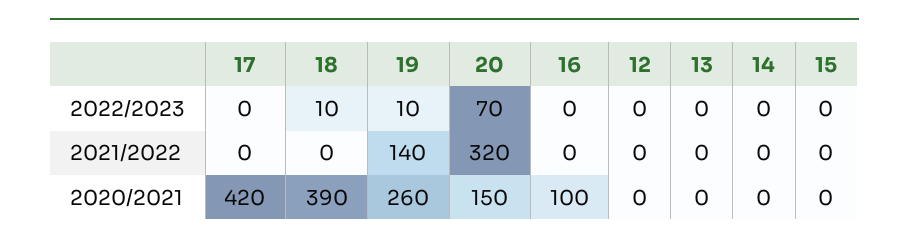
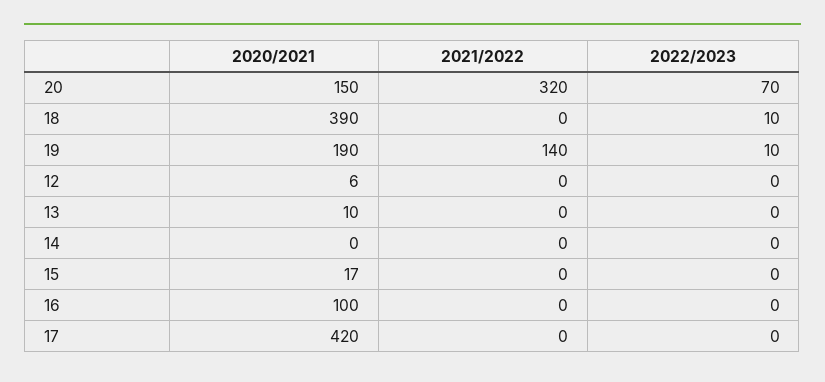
19, 2020/2021: 260 -> 190
12, 2020/2021: 0 -> 6
13, 2020/2021: 0 -> 10
15, 2020/2021: 0 -> 17

